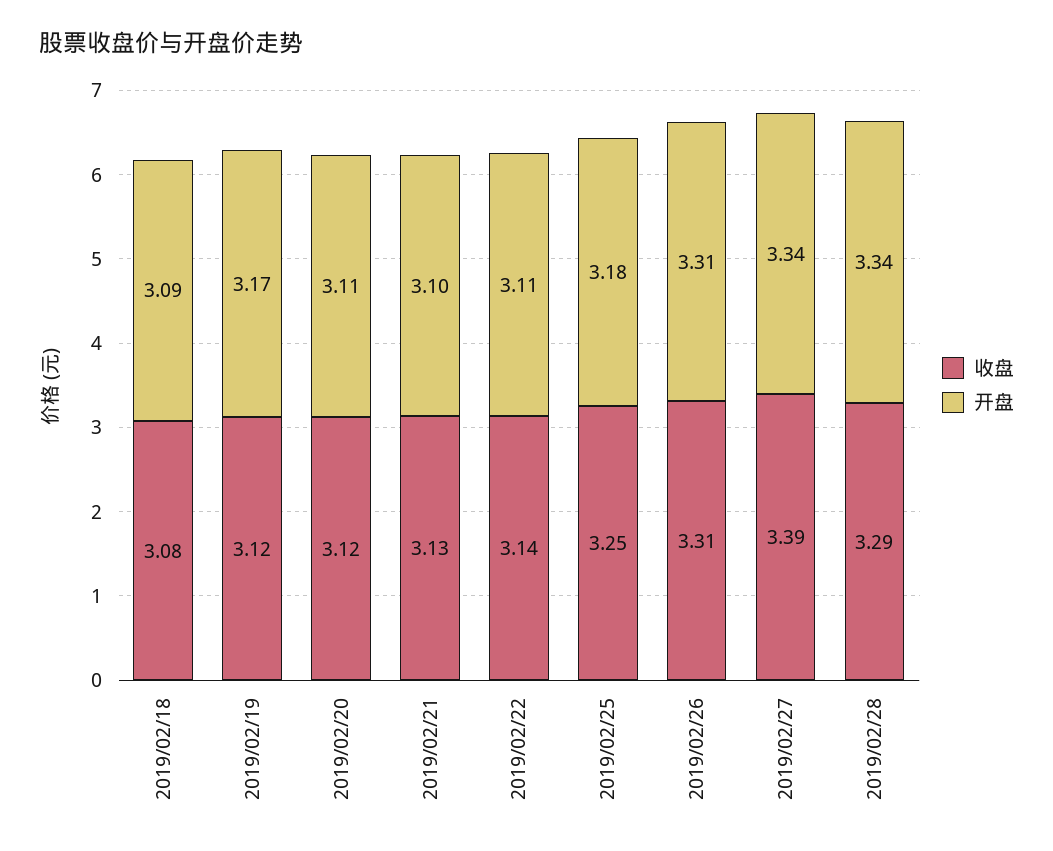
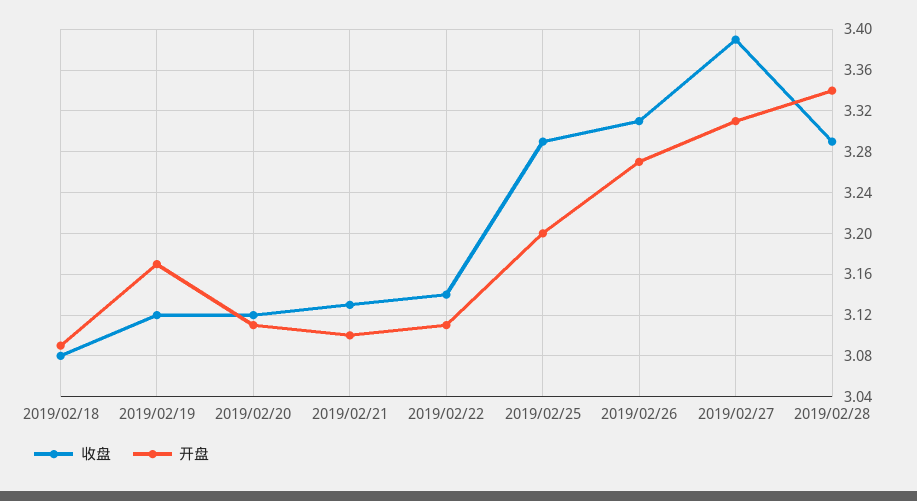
收盘, 2019/02/25: 3.25 -> 3.29
开盘, 2019/02/25: 3.18 -> 3.2
开盘, 2019/02/26: 3.31 -> 3.27
开盘, 2019/02/27: 3.34 -> 3.31

